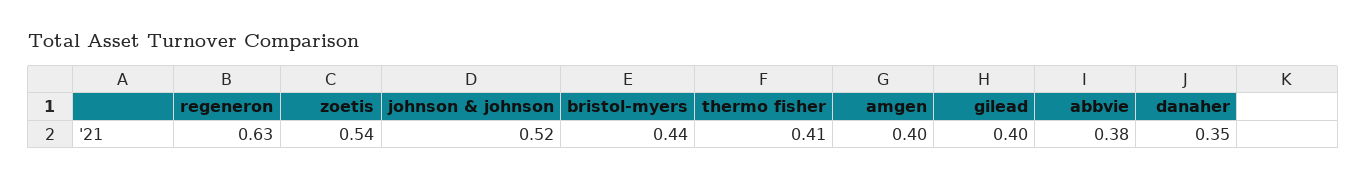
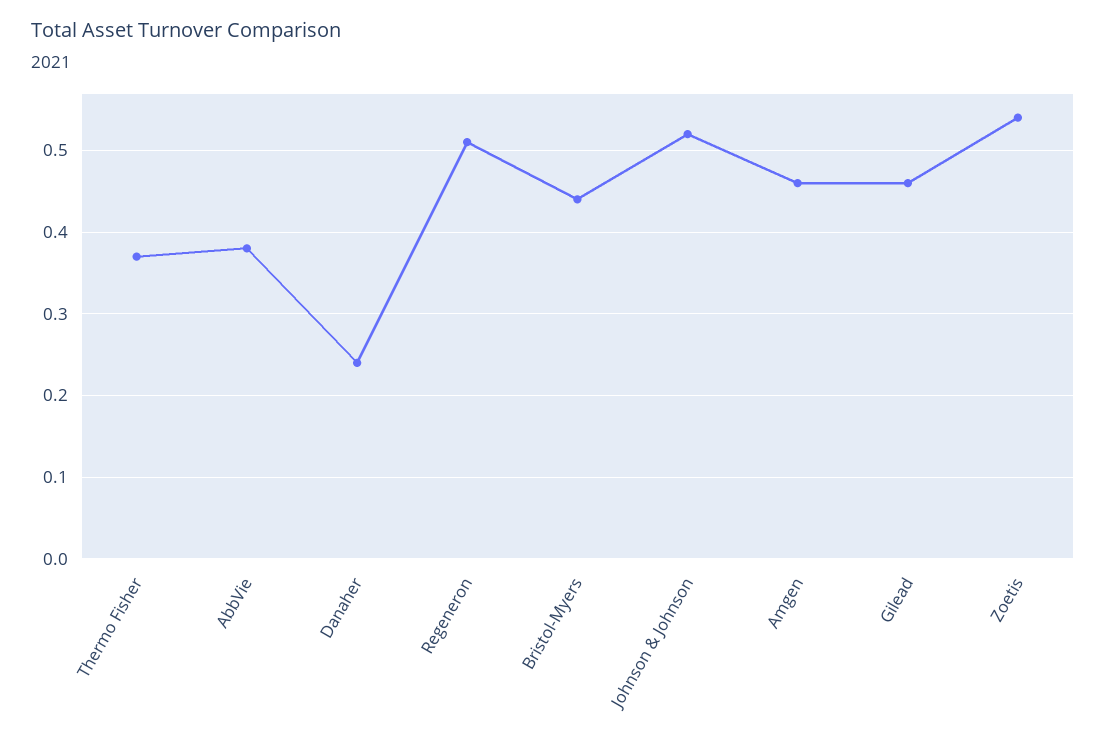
regeneron: 0.63 -> 0.51
thermo fisher: 0.41 -> 0.37
amgen: 0.4 -> 0.46
gilead: 0.4 -> 0.46
danaher: 0.35 -> 0.24

